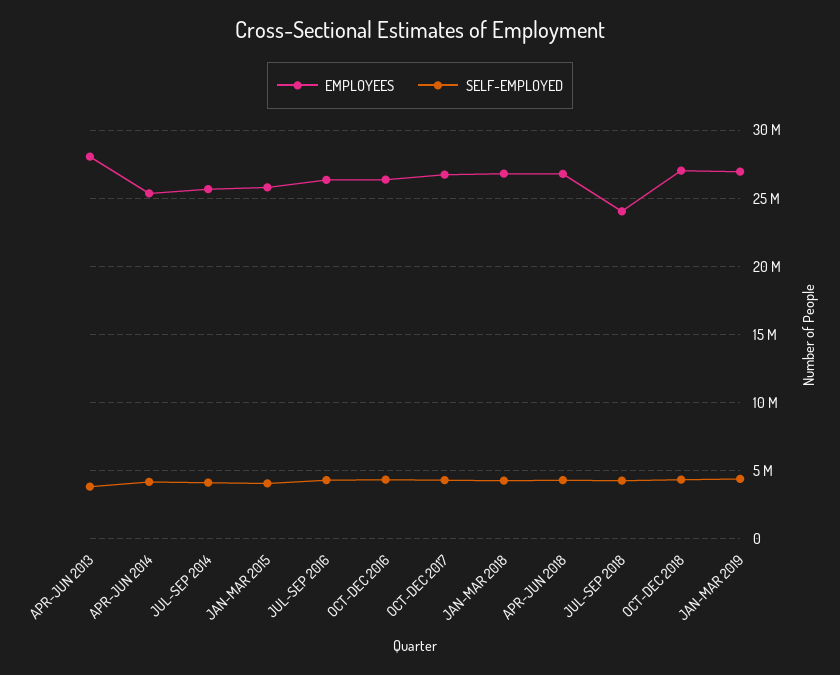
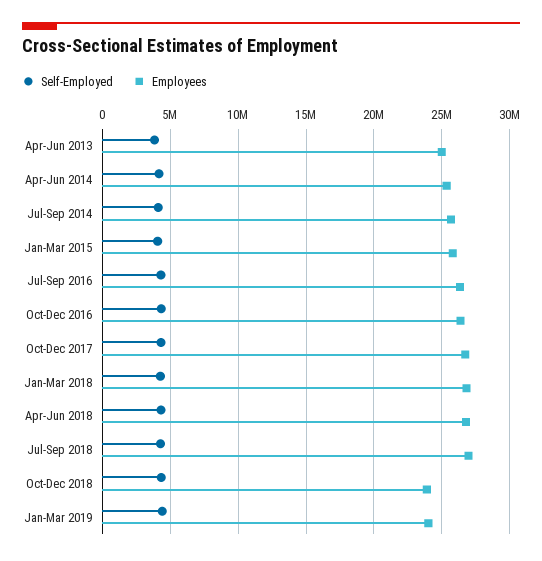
EMPLOYEES, APR-JUN 2013: 28000000 -> 25000000
EMPLOYEES, JUL-SEP 2018: 24000000 -> 27000000
EMPLOYEES, OCT-DEC 2018: 27000000 -> 24000000
EMPLOYEES, JAN-MAR 2019: 27000000 -> 24000000

